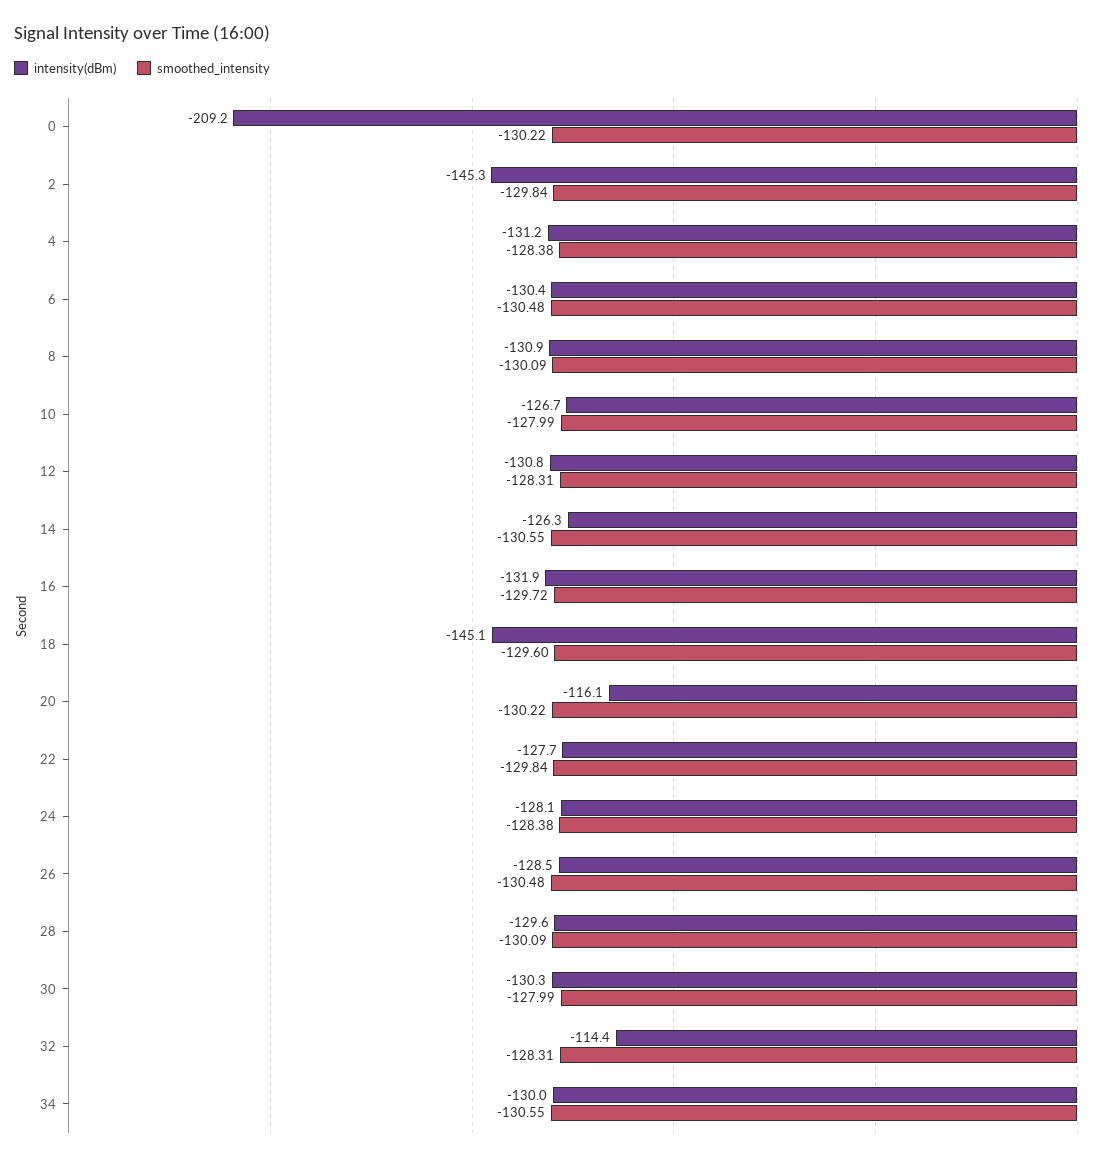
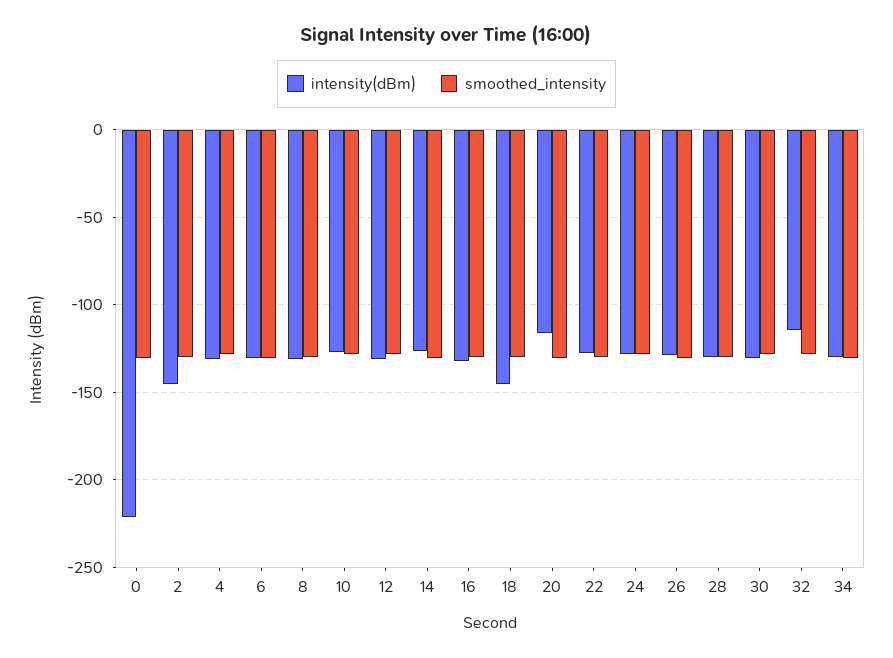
intensity(dBm), 0: -209.2 -> -220

